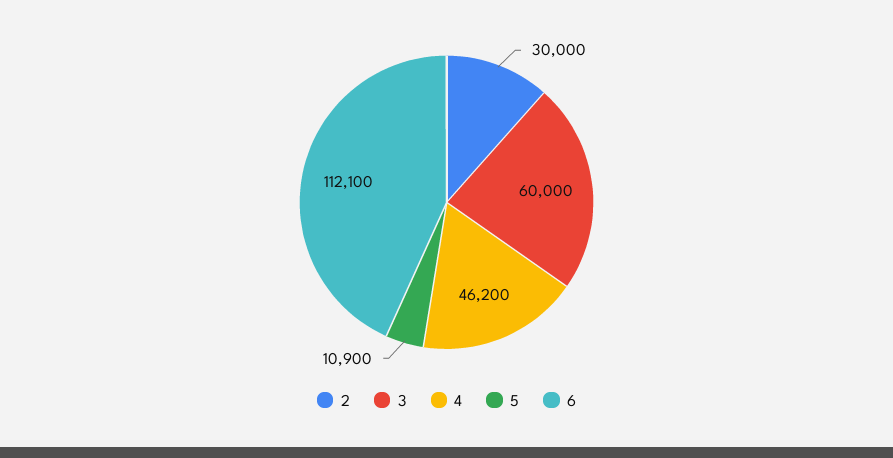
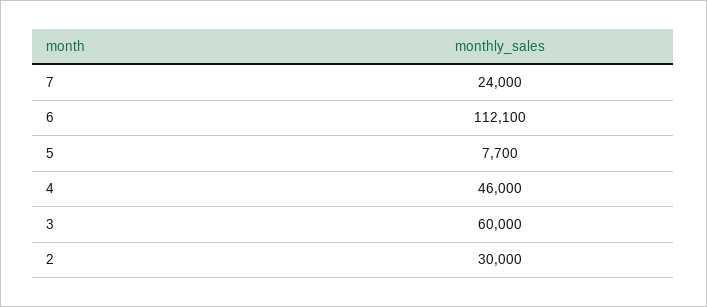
4: 46200 -> 46000
5: 10900 -> 7700
7: none -> 24000

